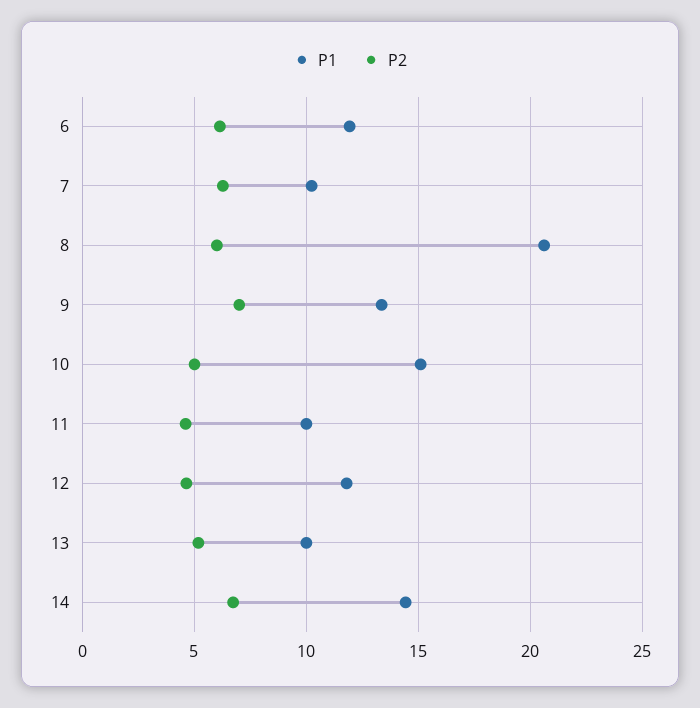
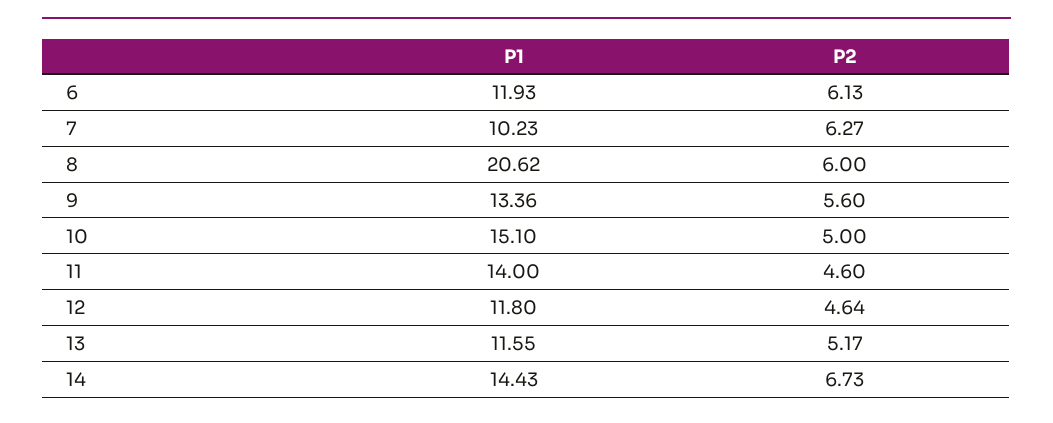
P2, 9: 7 -> 5.6
P1, 11: 10 -> 14
P1, 13: 10 -> 11.55

